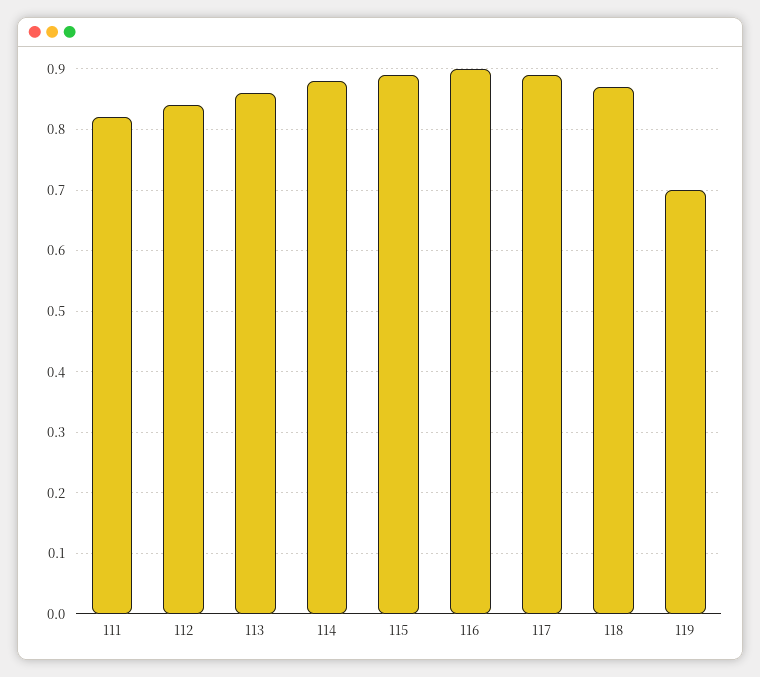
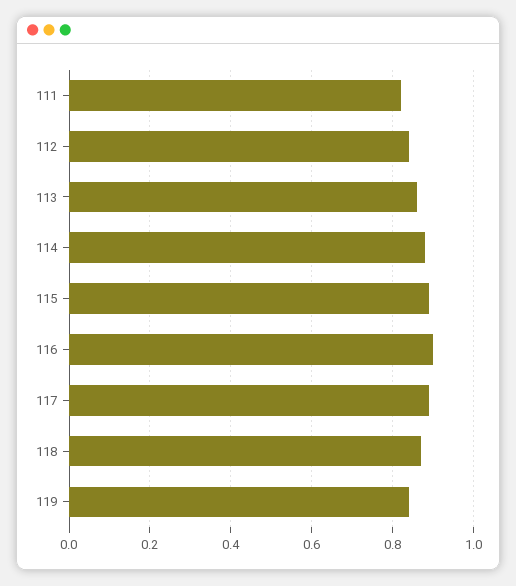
119: 0.7 -> 0.85

